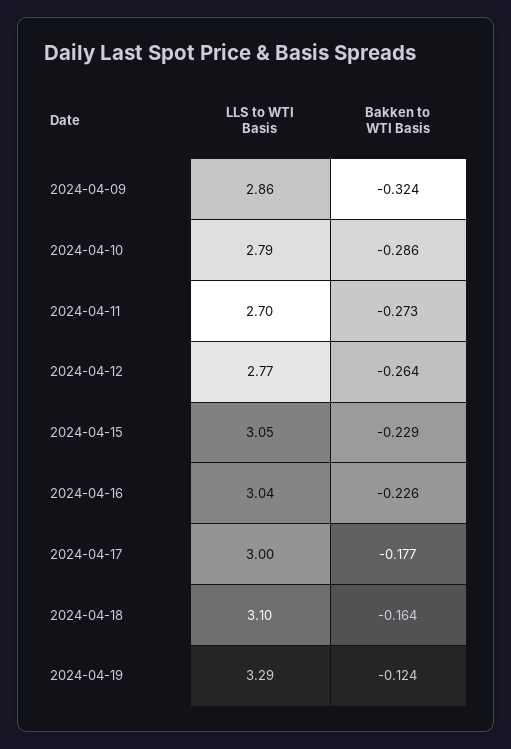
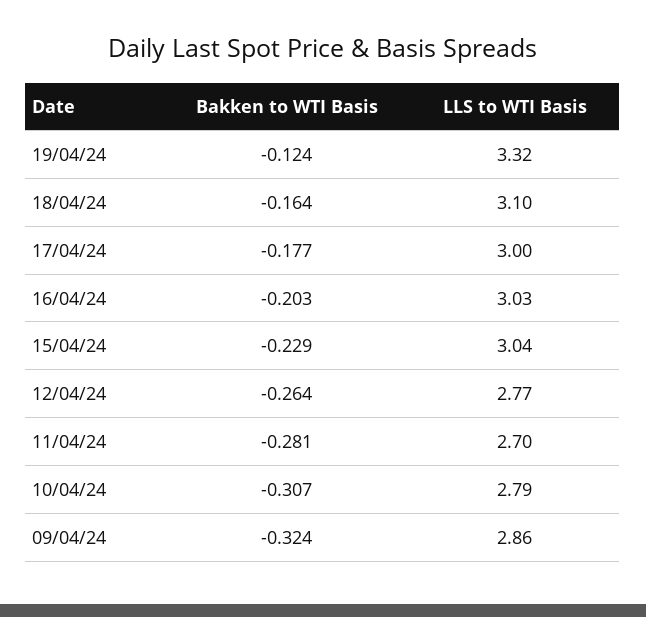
Bakken to WTI Basis, 2024-04-10: -0.286 -> -0.307
Bakken to WTI Basis, 2024-04-11: -0.273 -> -0.281
LLS to WTI Basis, 2024-04-15: 3.05 -> 3.04
LLS to WTI Basis, 2024-04-16: 3.04 -> 3.03
Bakken to WTI Basis, 2024-04-16: -0.226 -> -0.203
LLS to WTI Basis, 2024-04-19: 3.29 -> 3.32

